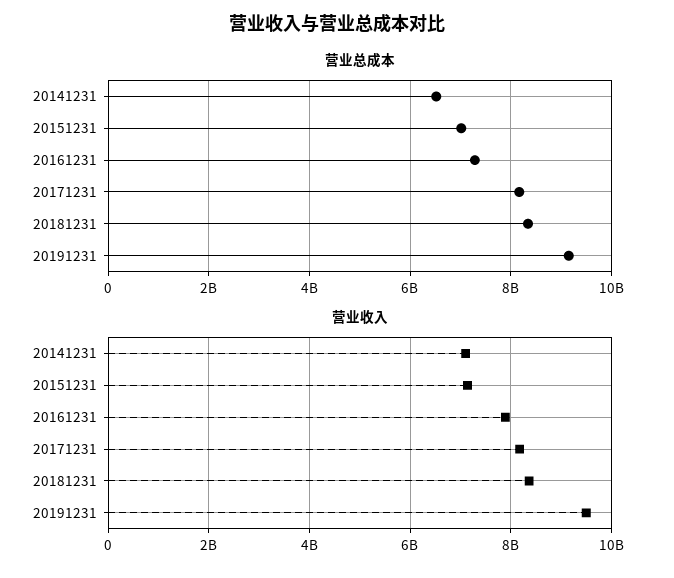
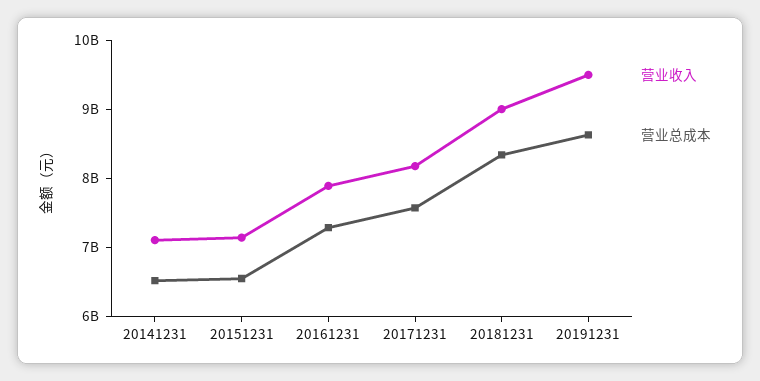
营业总成本, 20151231: 7000000000 -> 6600000000
营业总成本, 20171231: 8200000000 -> 7600000000
营业总成本, 20191231: 9200000000 -> 8600000000
营业收入, 20181231: 8400000000 -> 9000000000

